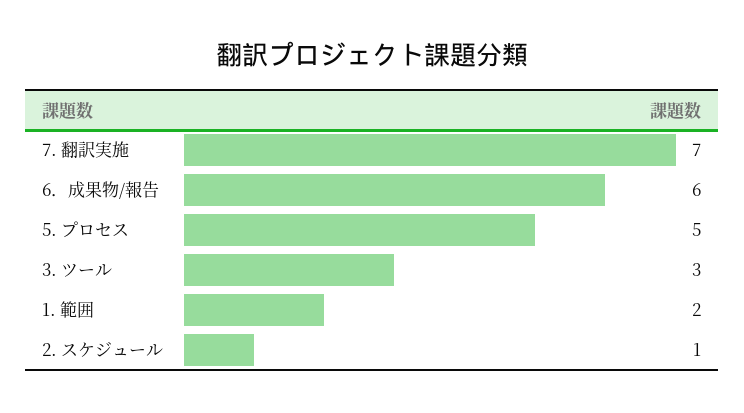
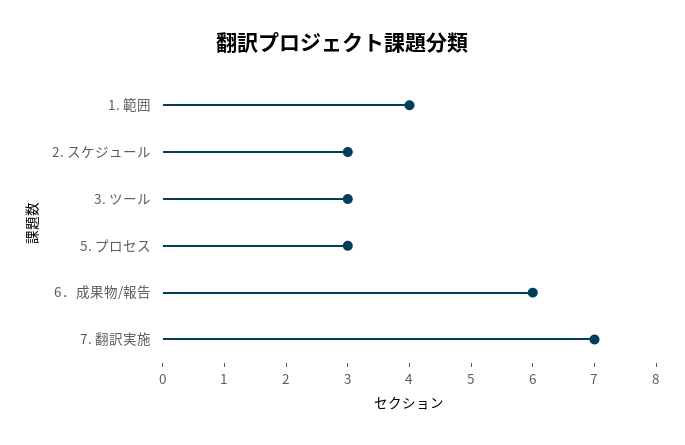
5. プロセス: 5 -> 3
1. 範囲: 2 -> 4
2. スケジュール: 1 -> 3

